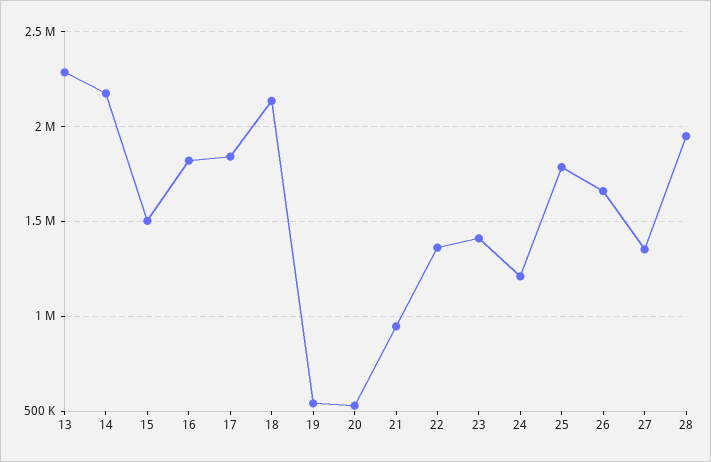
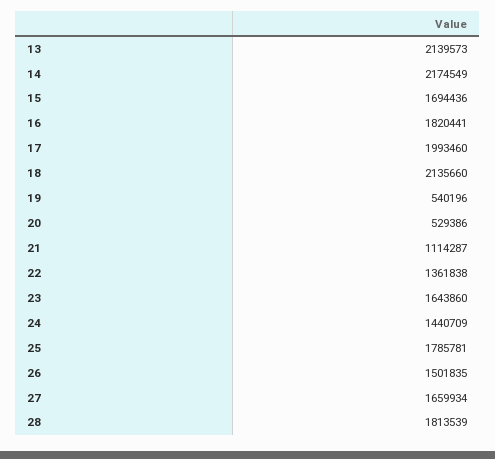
13: 2300000 -> 2139573
15: 1500000 -> 1694436
17: 1850000 -> 1993460
21: 950000 -> 1114287
23: 1400000 -> 1643860
24: 1200000 -> 1440709
26: 1650000 -> 1501835
27: 1350000 -> 1659934
28: 1950000 -> 1813539

